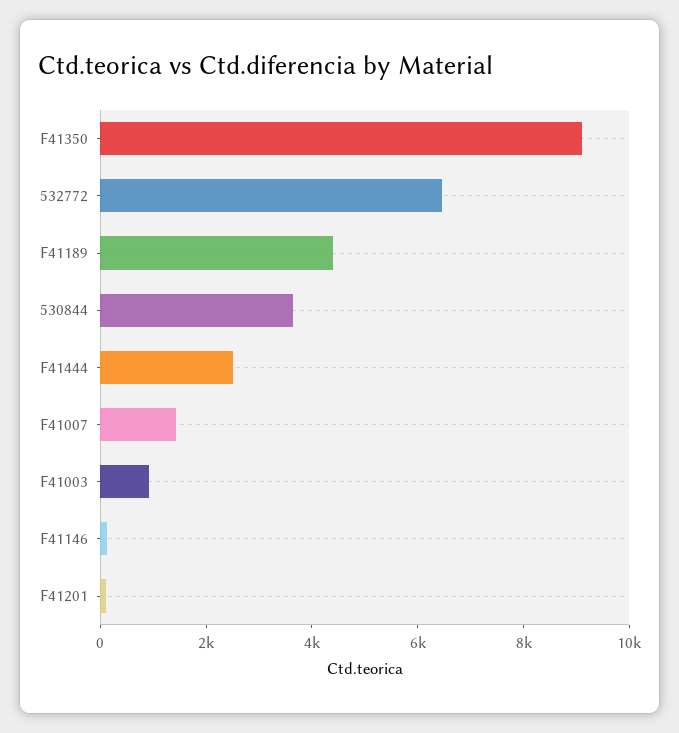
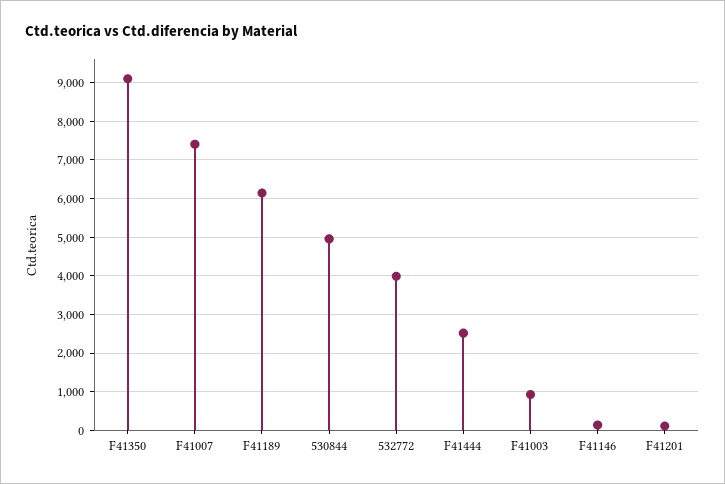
532772: 6500 -> 4000
F41189: 4500 -> 6200
530844: 3500 -> 5000
F41007: 1500 -> 7400

